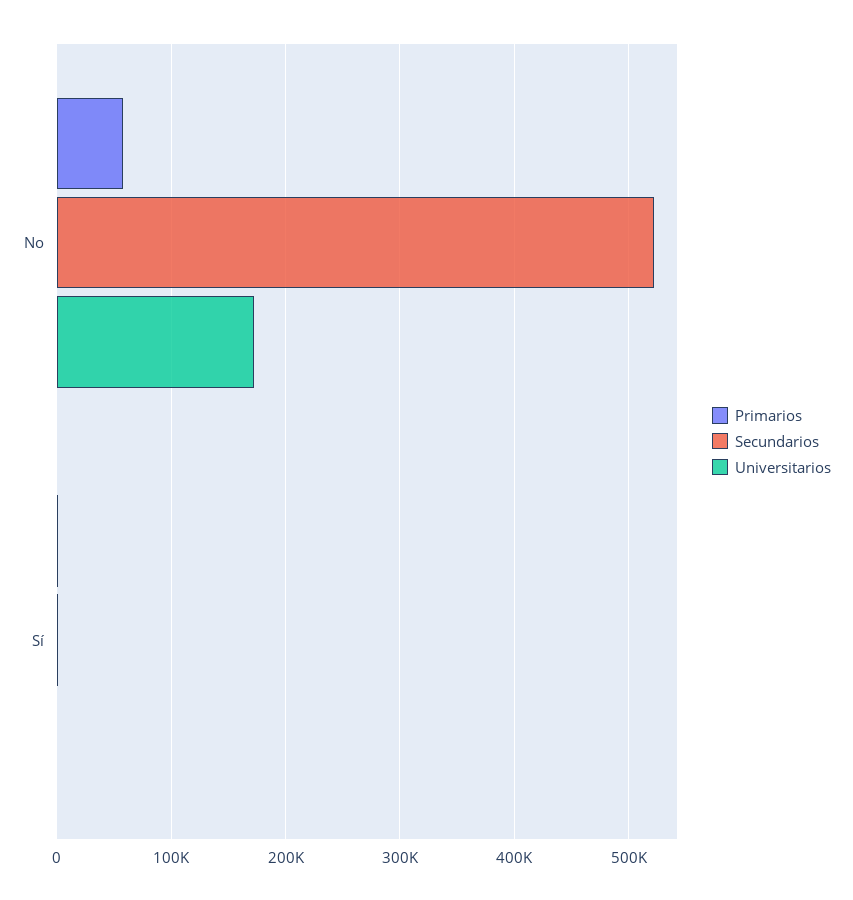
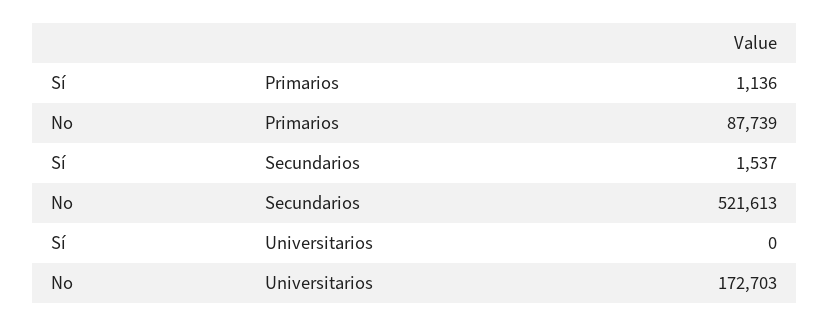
Primarios, No: 60000 -> 87739

